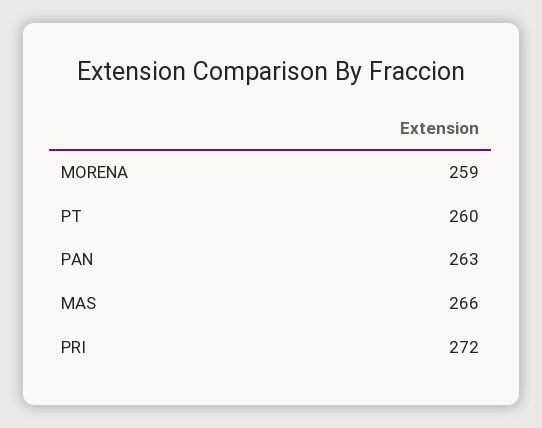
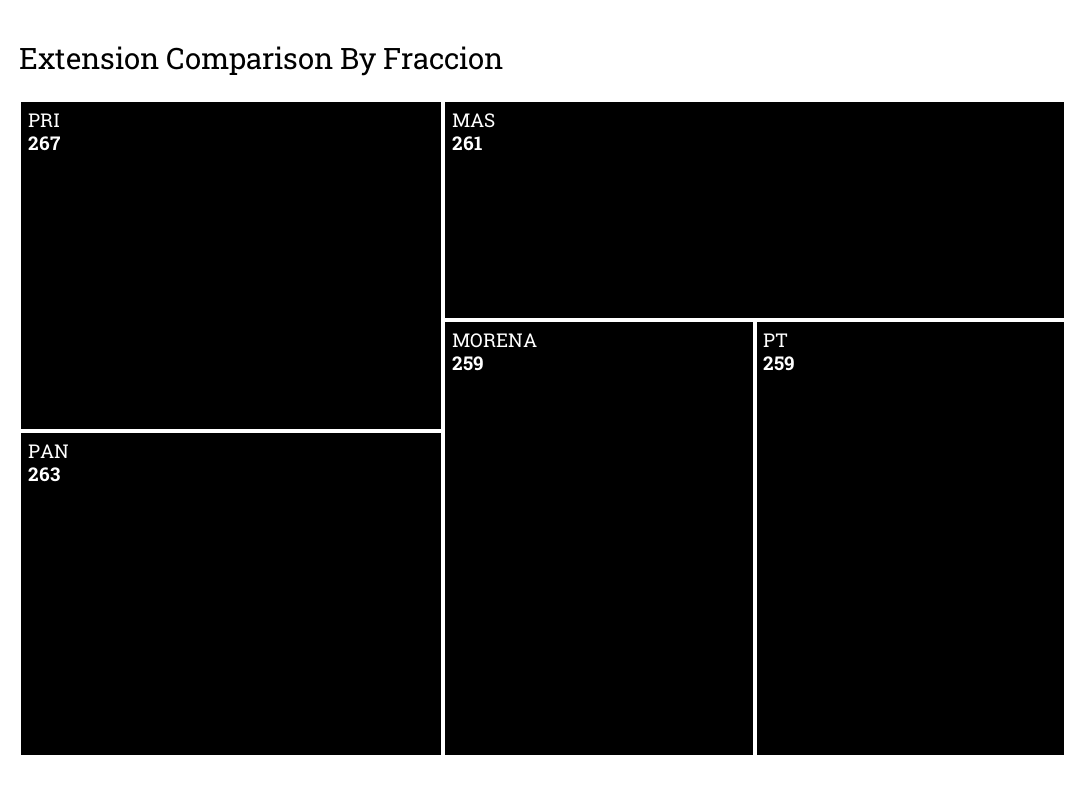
PT: 260 -> 259
MAS: 266 -> 261
PRI: 272 -> 267

